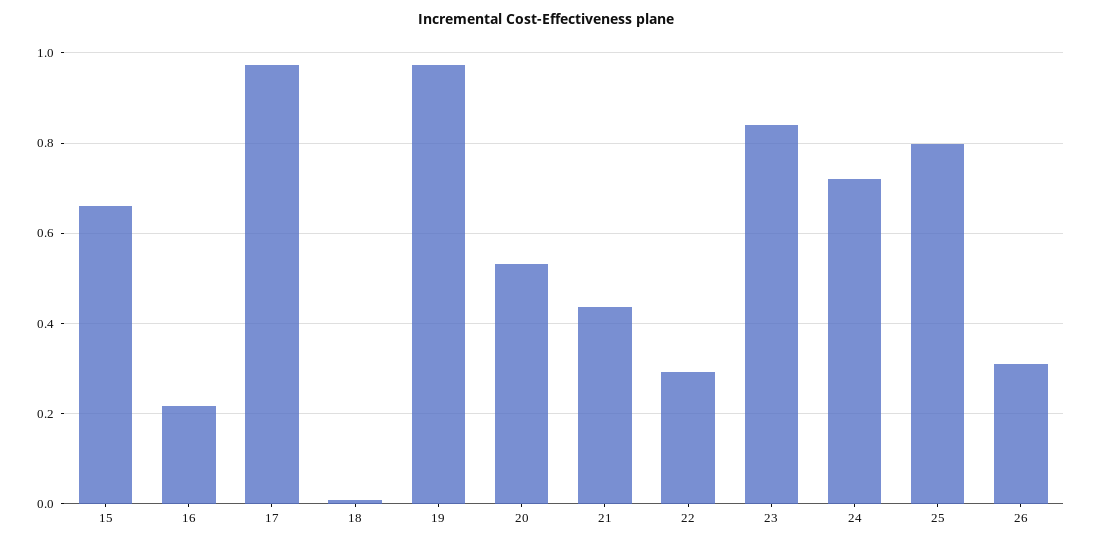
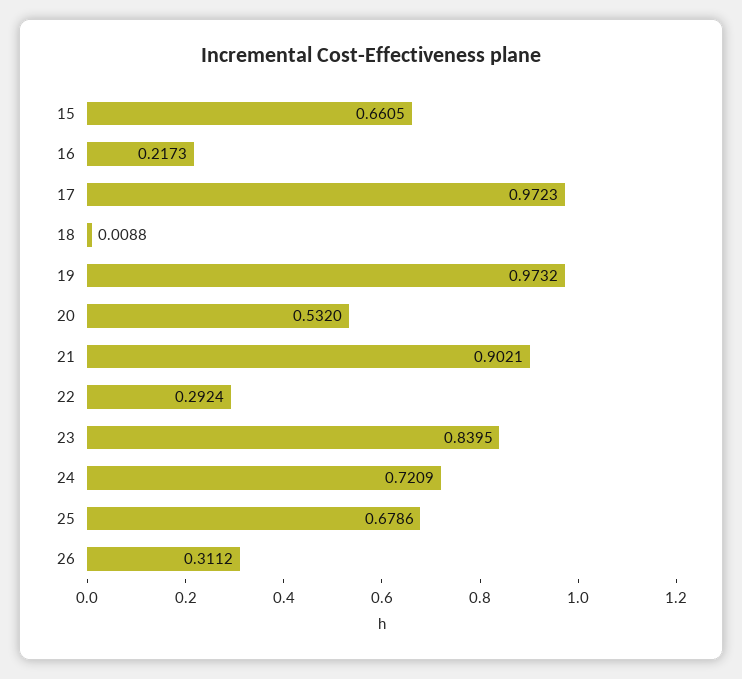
21: 0.44 -> 0.9021
25: 0.8 -> 0.6786

